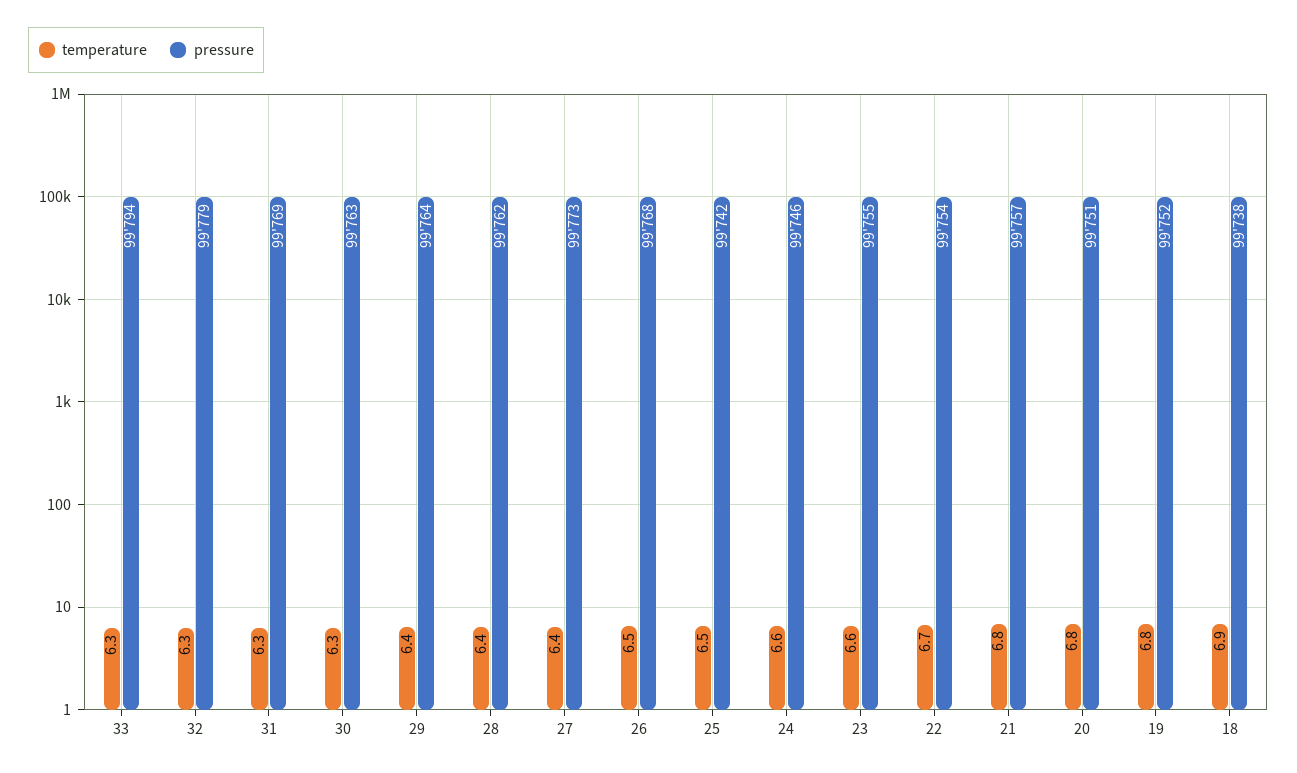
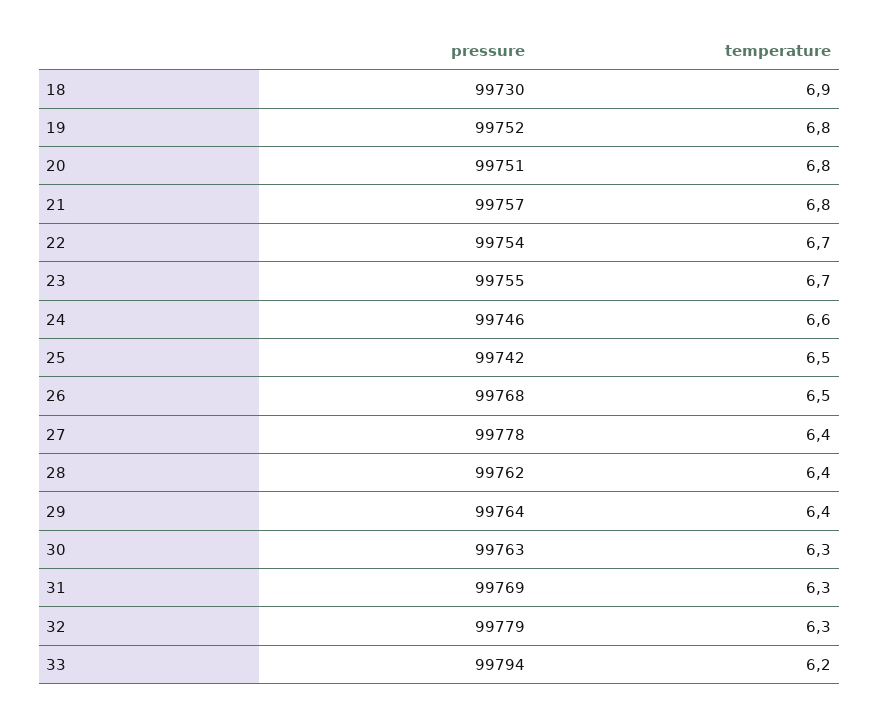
temperature, 33: 6.3 -> 6.2
pressure, 27: 99773 -> 99778
temperature, 23: 6.6 -> 6.7
pressure, 18: 99738 -> 99730

